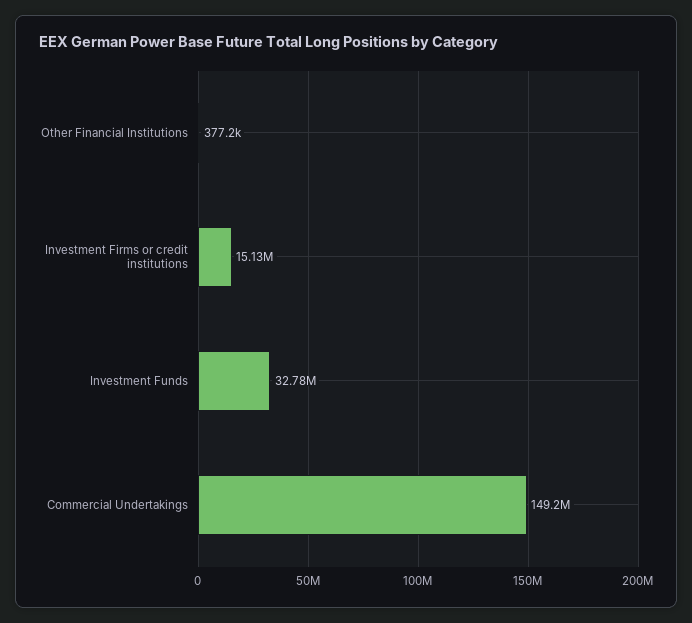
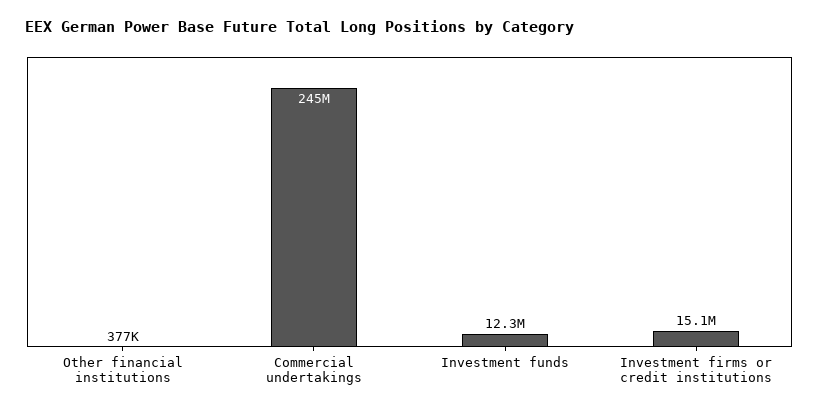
Investment Funds: 32780000 -> 12300000
Commercial Undertakings: 149200000 -> 245000000

